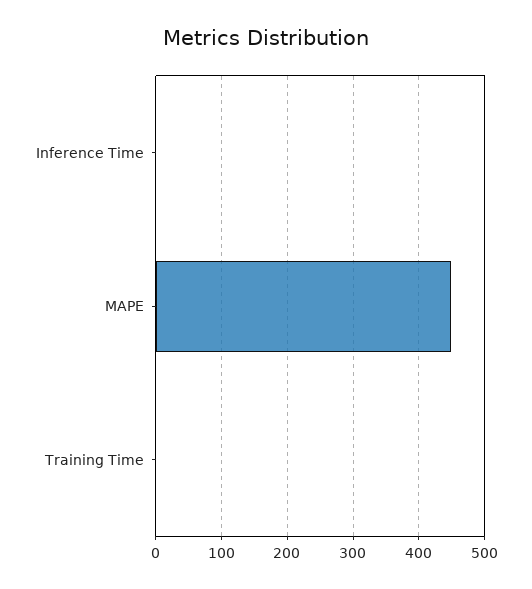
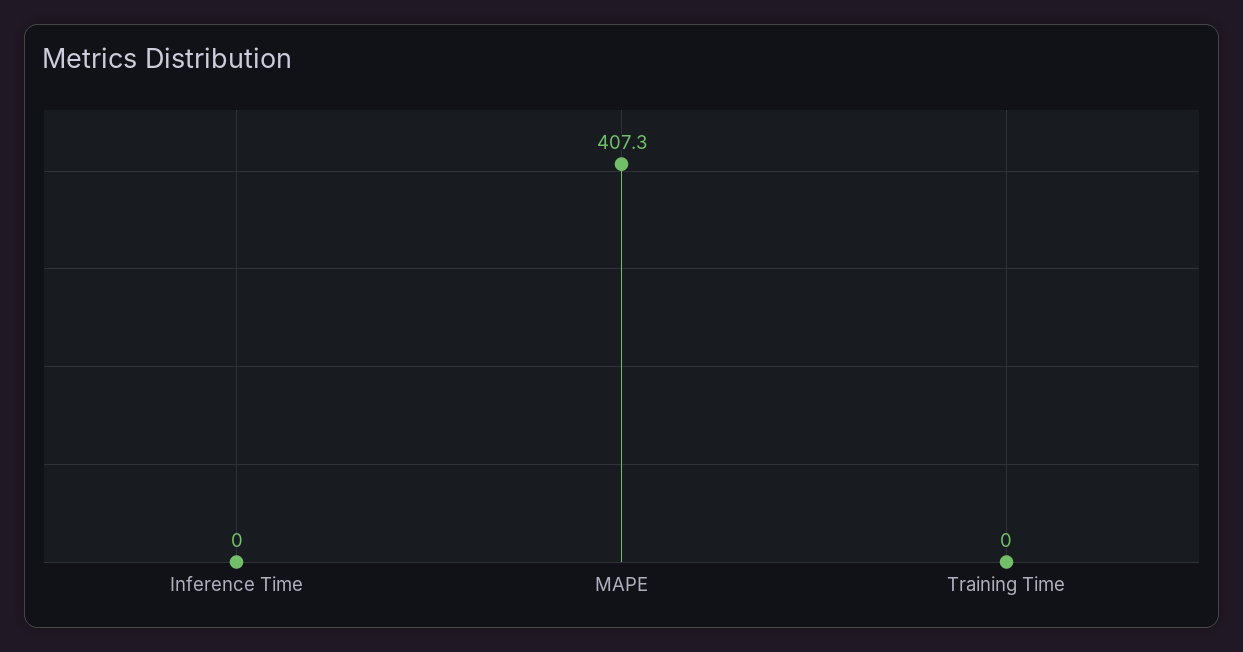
MAPE: 450 -> 407.3

